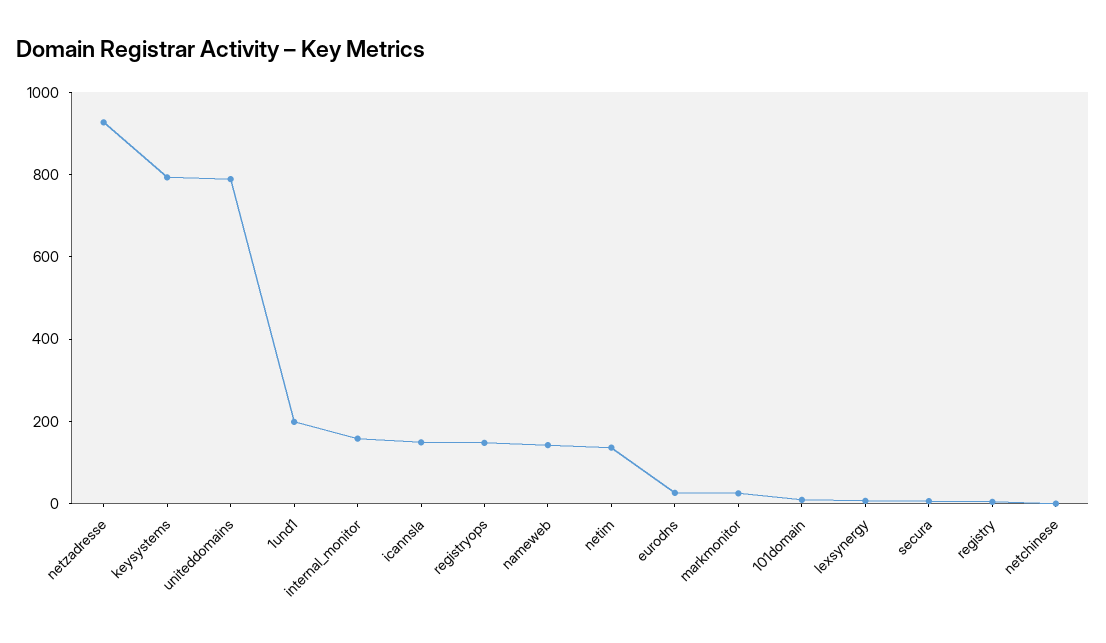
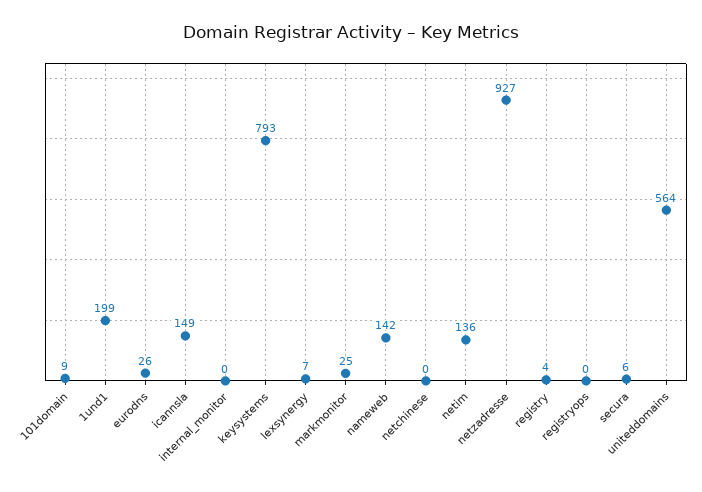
uniteddomains: 800 -> 564
internal_monitor: 150 -> 0
registryops: 150 -> 0

